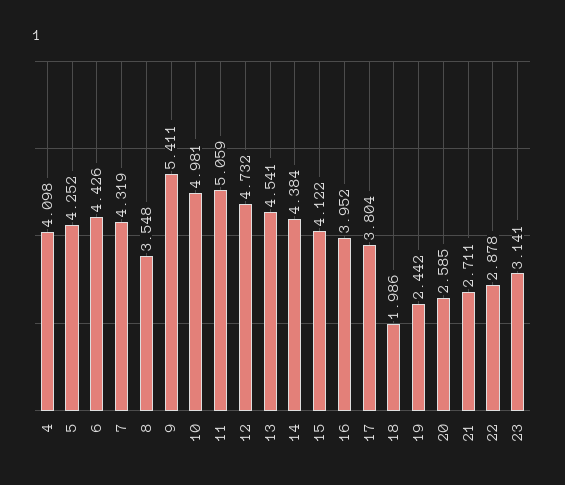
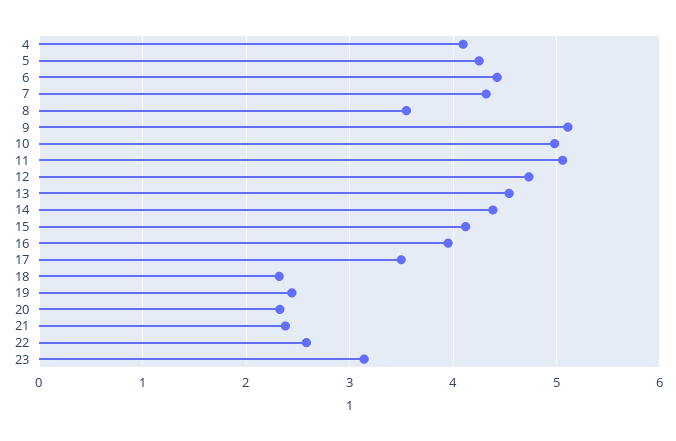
9: 5.411 -> 5.1
17: 3.804 -> 3.5
18: 1.986 -> 2.3
20: 2.585 -> 2.3
21: 2.711 -> 2.4
22: 2.878 -> 2.6

